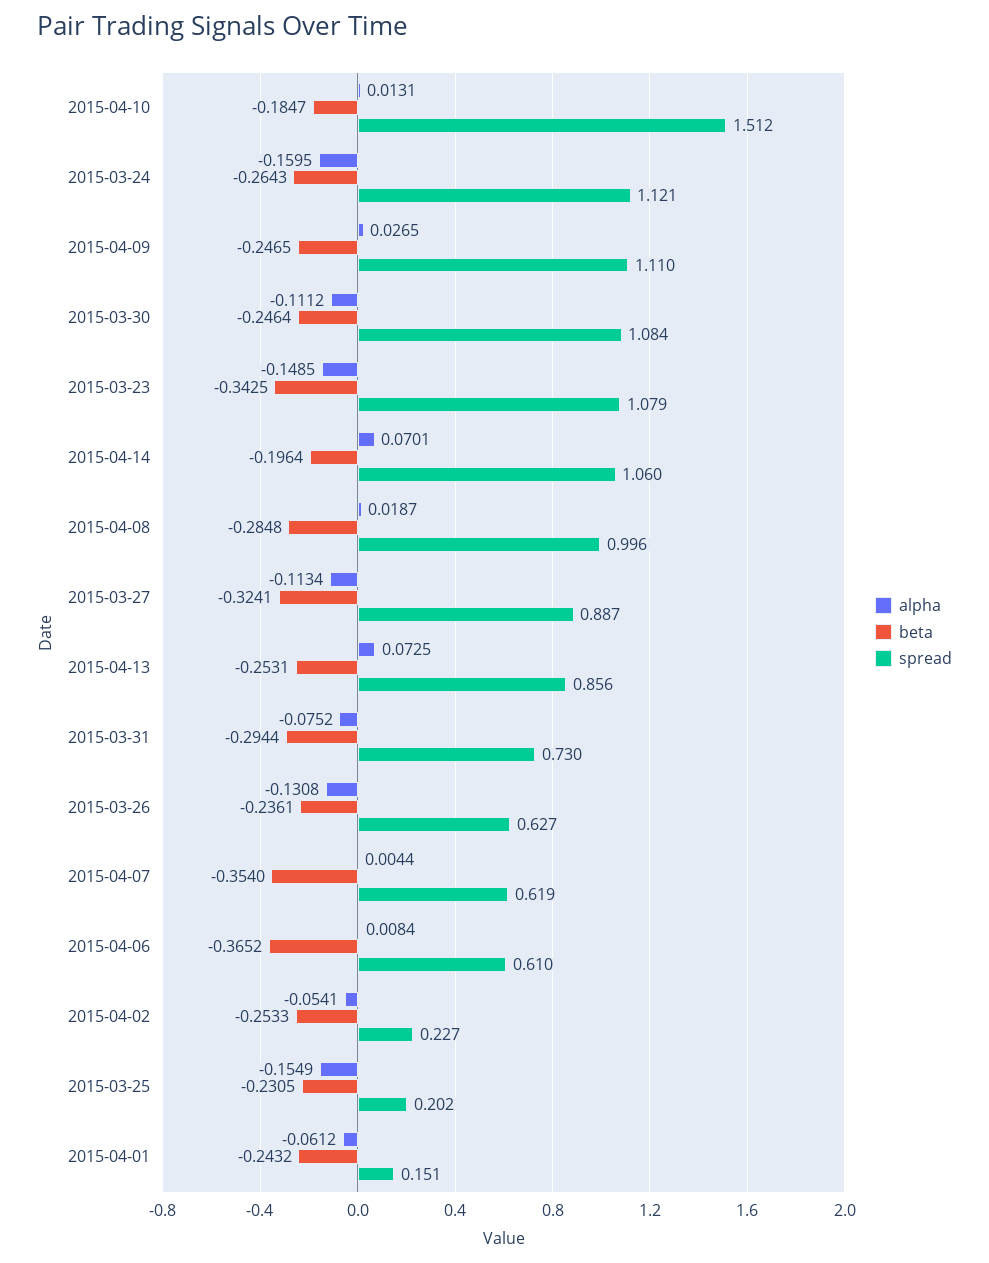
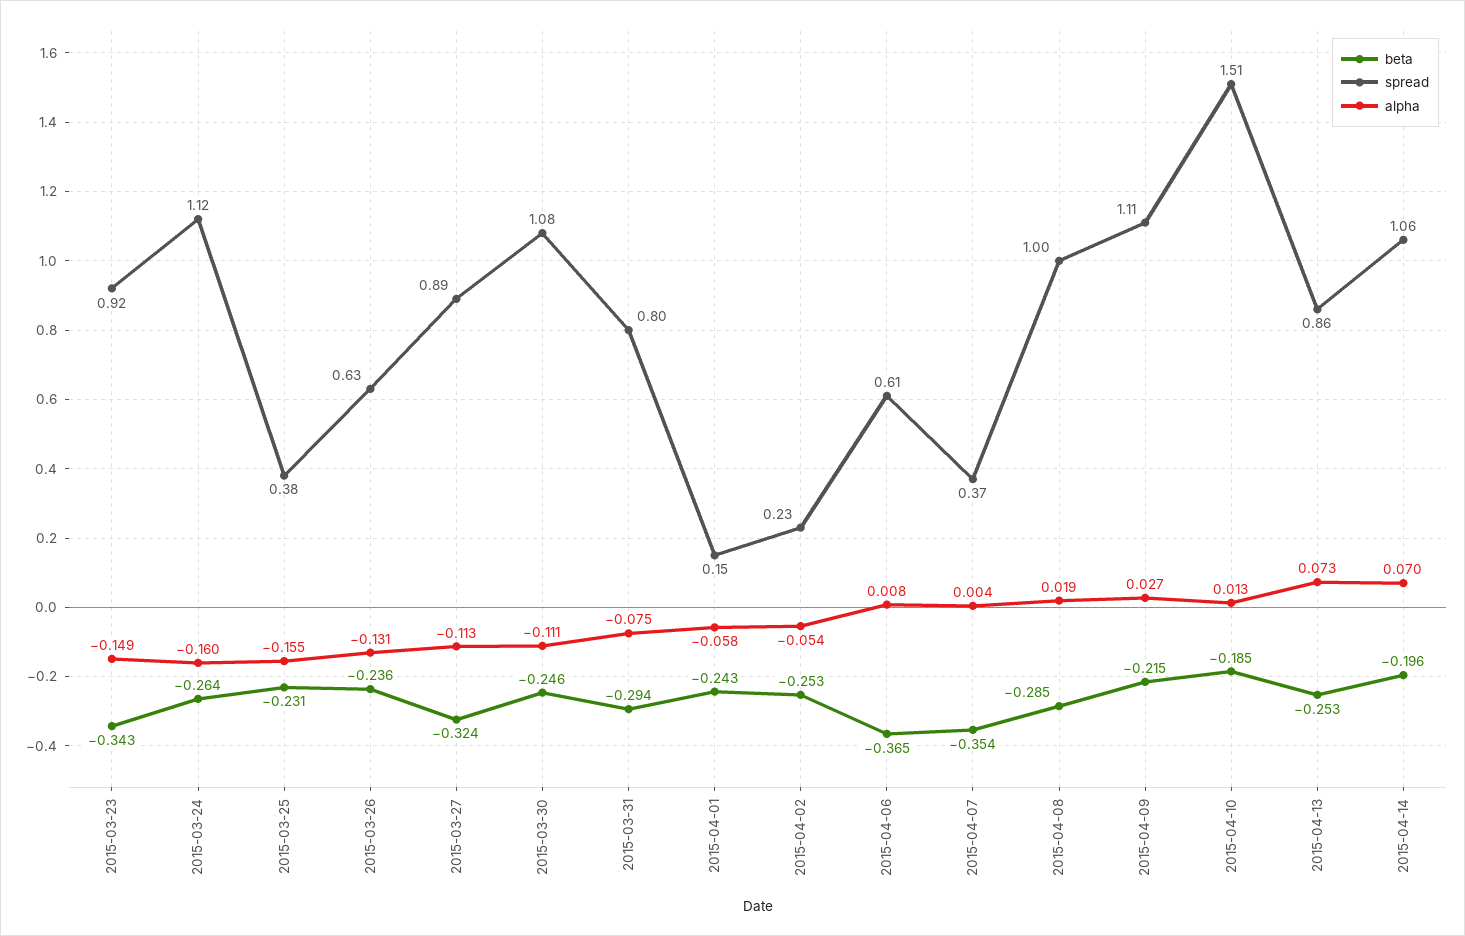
beta, 2015-04-09: -0.2465 -> -0.215
spread, 2015-03-23: 1.079 -> 0.92
spread, 2015-03-31: 0.73 -> 0.8
spread, 2015-04-07: 0.619 -> 0.37
spread, 2015-03-25: 0.202 -> 0.38
alpha, 2015-04-01: -0.0612 -> -0.058

